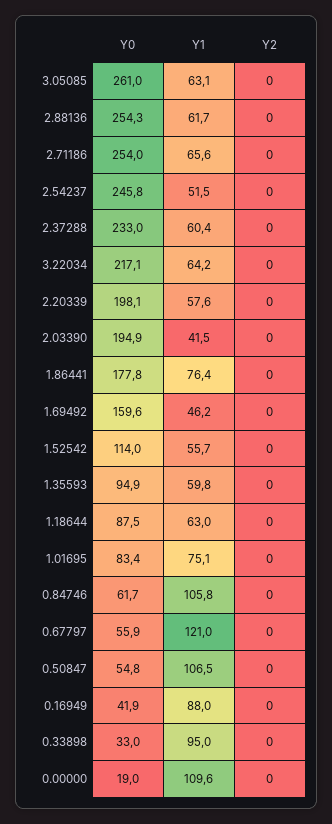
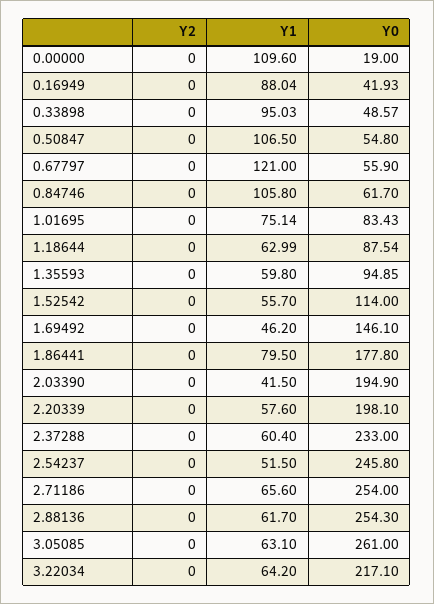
Y1, 1.86441: 76.4 -> 79.5
Y0, 1.69492: 159.6 -> 146.1
Y0, 0.33898: 33 -> 48.57

